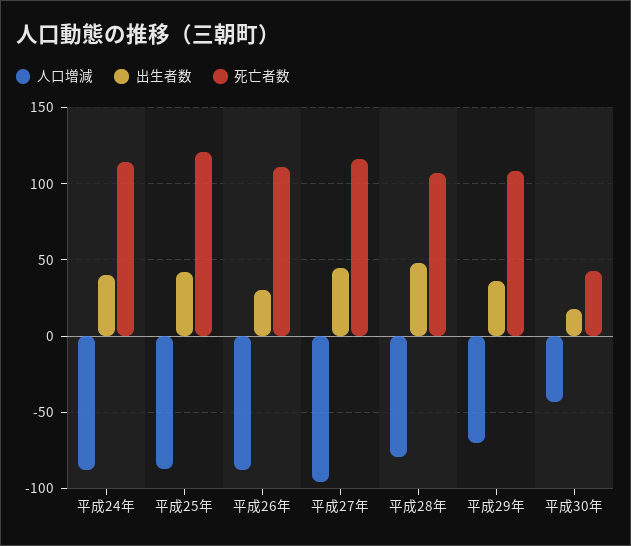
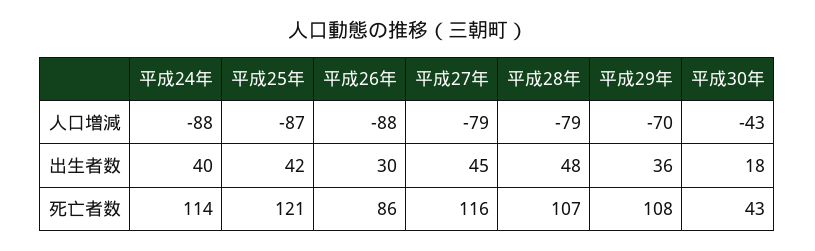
死亡者数, 平成26年: 110 -> 86
人口増減, 平成27年: -95 -> -79

